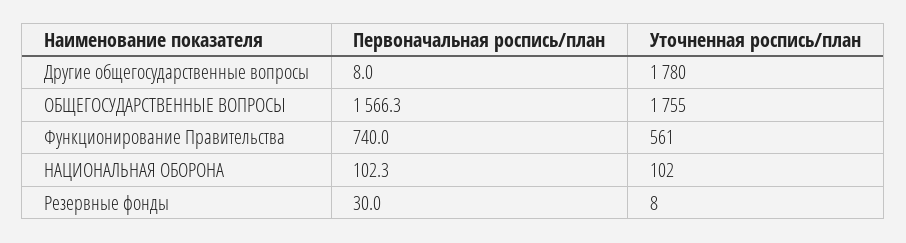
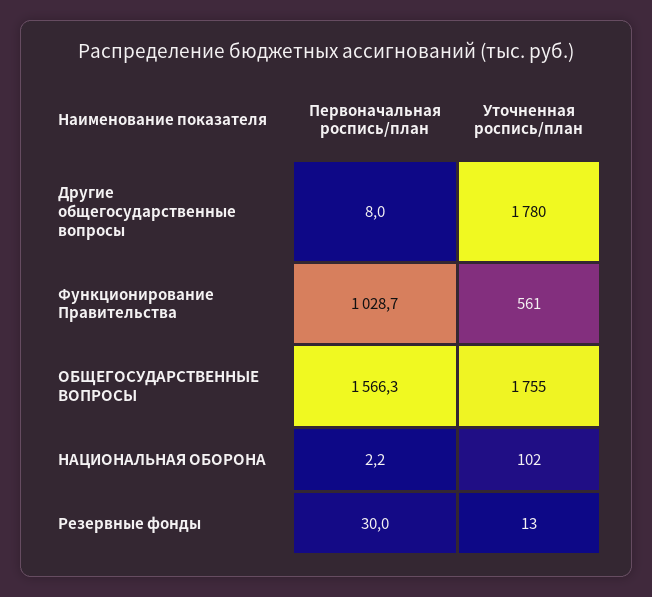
Первоначальная роспись/план, Функционирование Правительства: 740 -> 1028.7
Первоначальная роспись/план, НАЦИОНАЛЬНАЯ ОБОРОНА: 102.3 -> 2.2
Уточненная роспись/план, Резервные фонды: 8 -> 13

